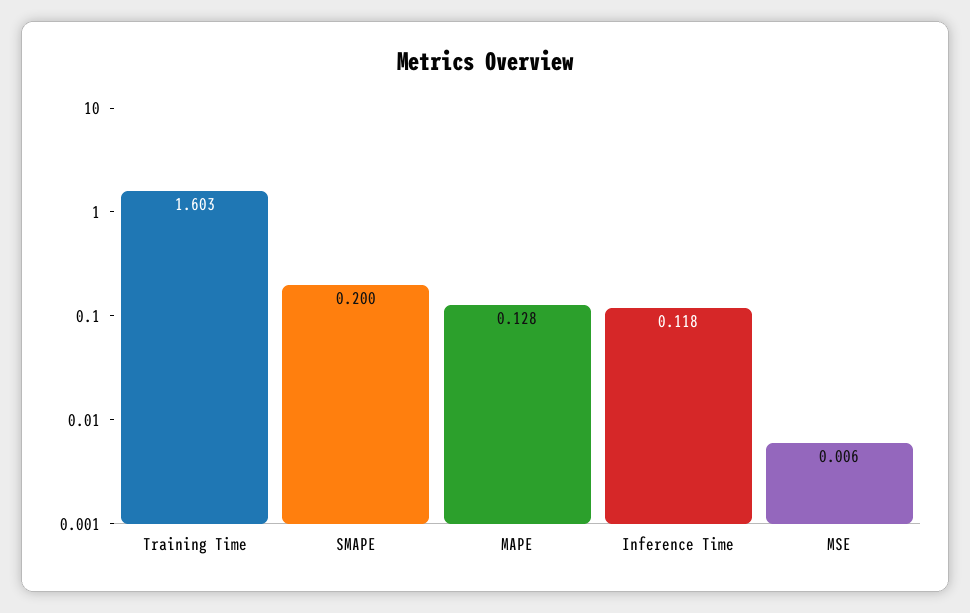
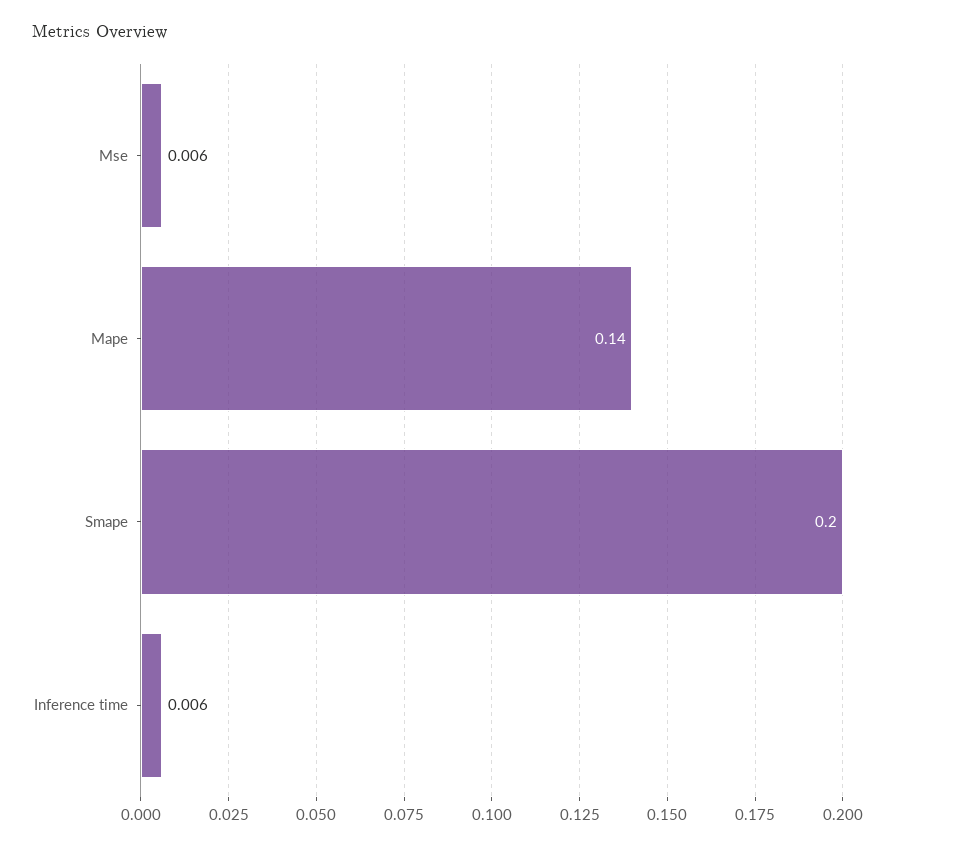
Training Time: 1.603 -> none
MAPE: 0.128 -> 0.14
Inference Time: 0.118 -> 0.006

